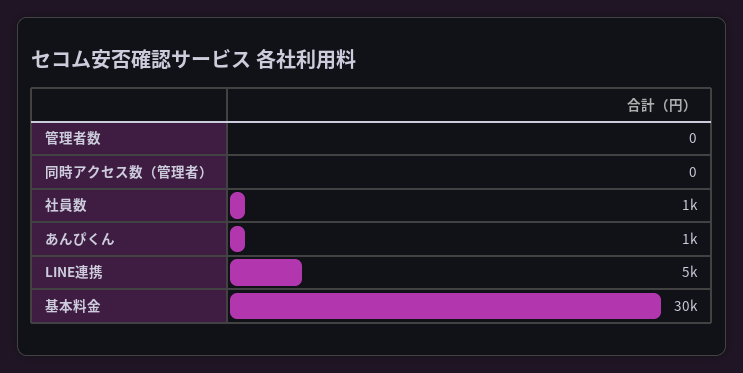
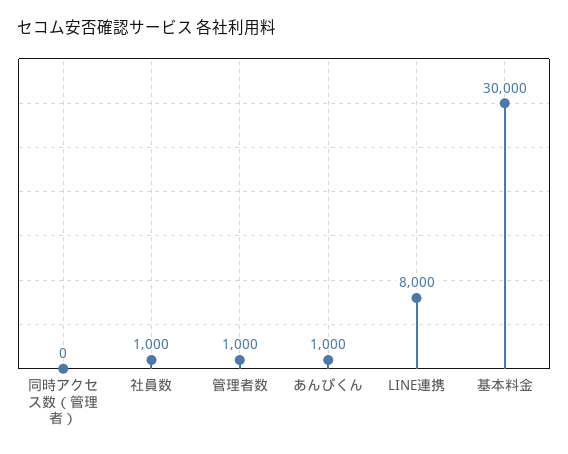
管理者数: 0 -> 1000
LINE連携: 5000 -> 8000

